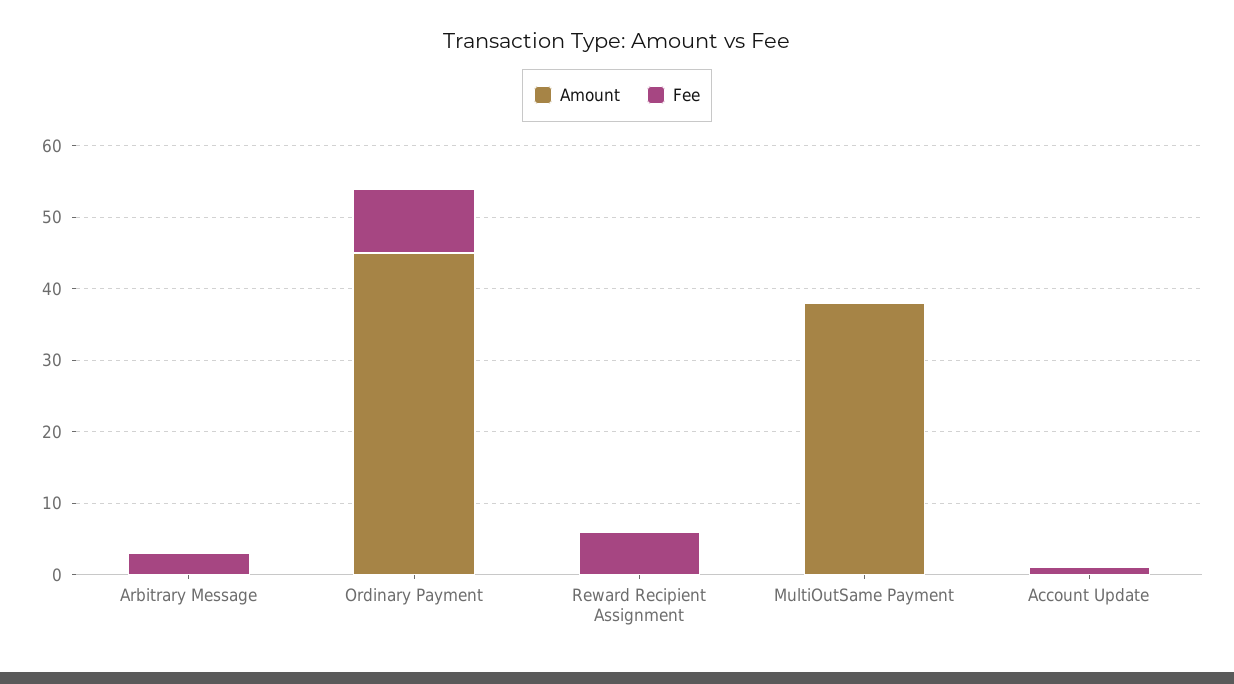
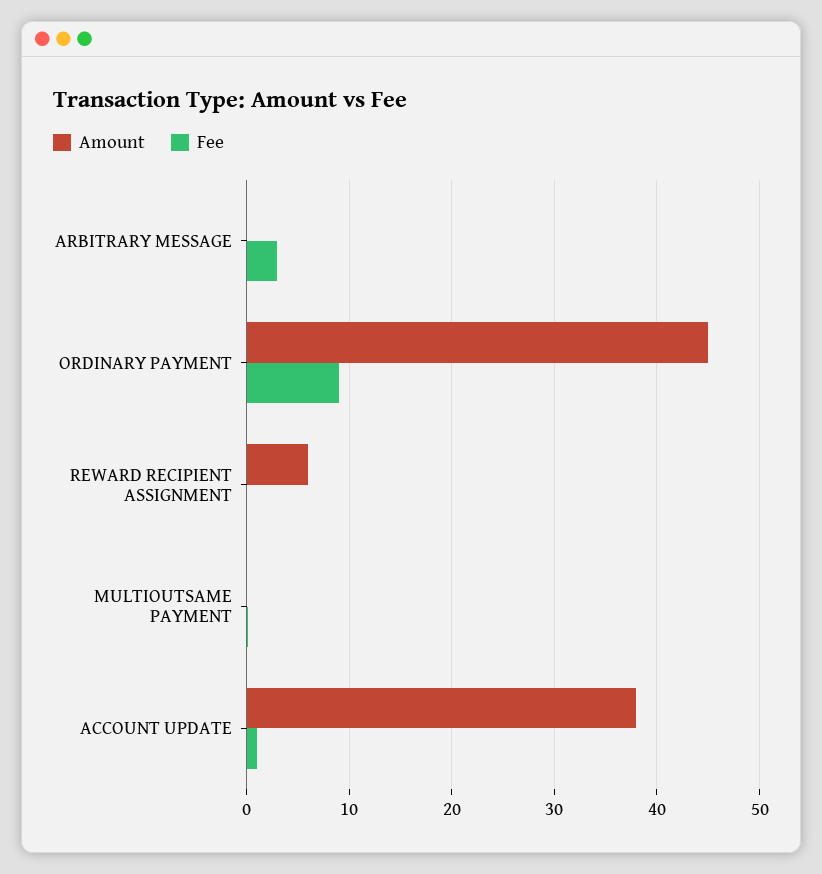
Amount, Reward Recipient Assignment: 0 -> 6
Fee, Reward Recipient Assignment: 6 -> 0
Amount, MultiOutSame Payment: 38 -> 0
Amount, Account Update: 0 -> 38

